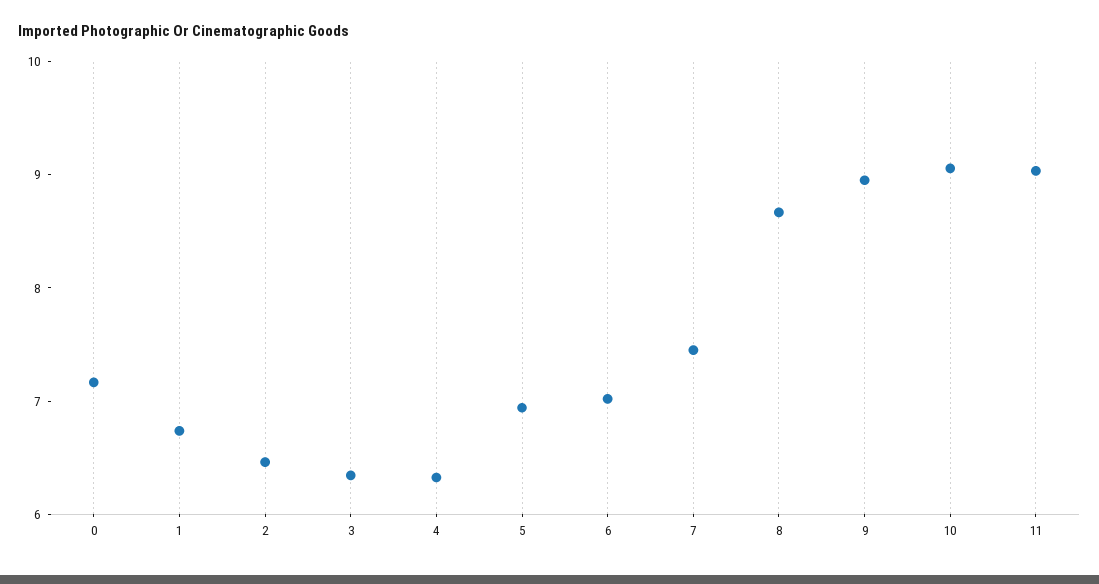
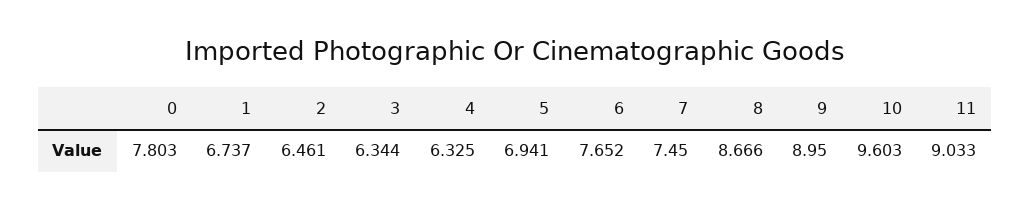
0: 7.2 -> 7.803
6: 7 -> 7.652
10: 9 -> 9.603

